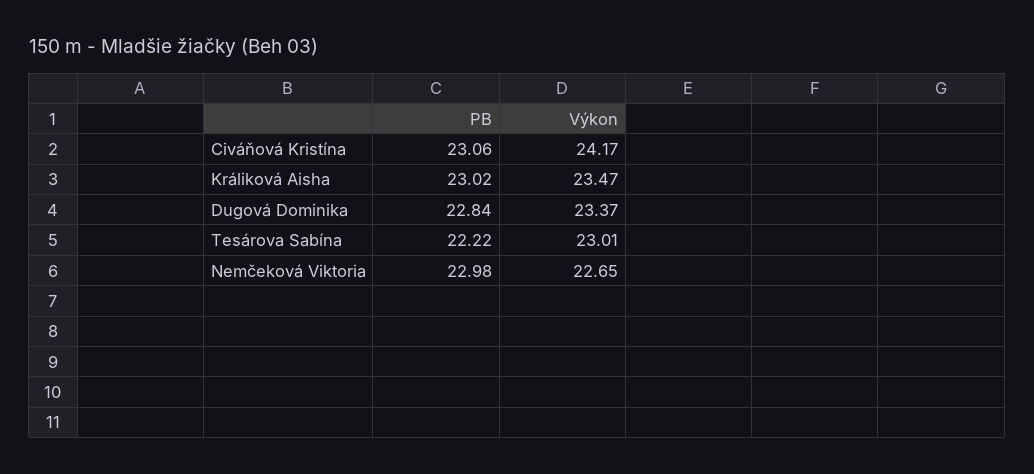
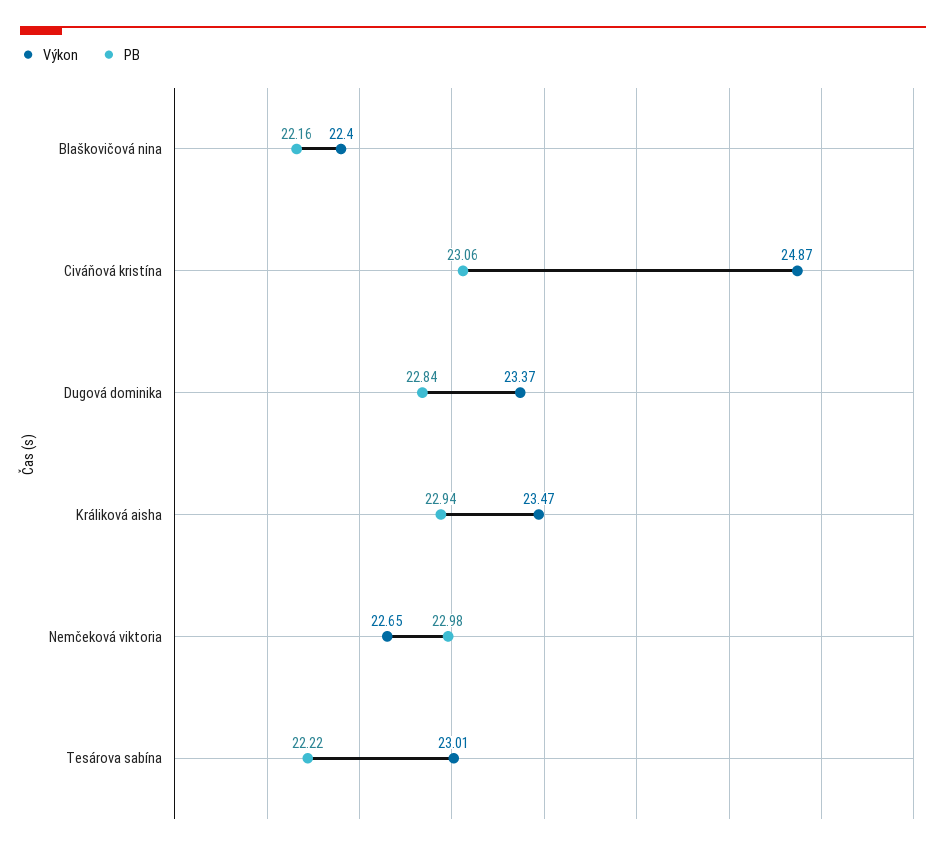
Výkon, Civáňová Kristína: 24.17 -> 24.87
PB, Králiková Aisha: 23.02 -> 22.94
Výkon, Blaškovičová nina: none -> 22.4
PB, Blaškovičová nina: none -> 22.16

